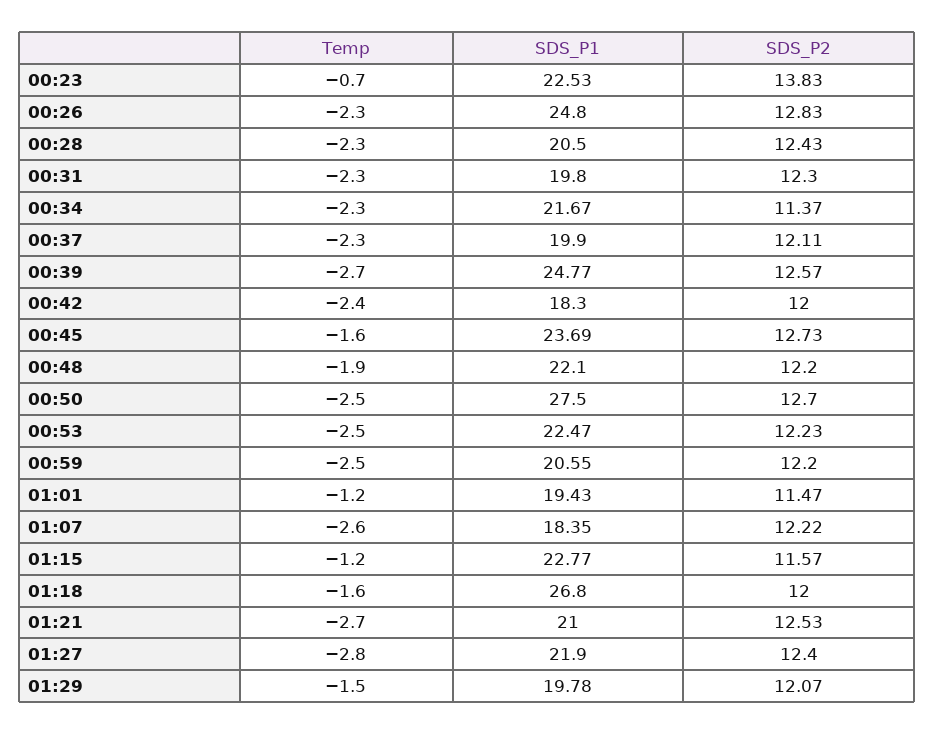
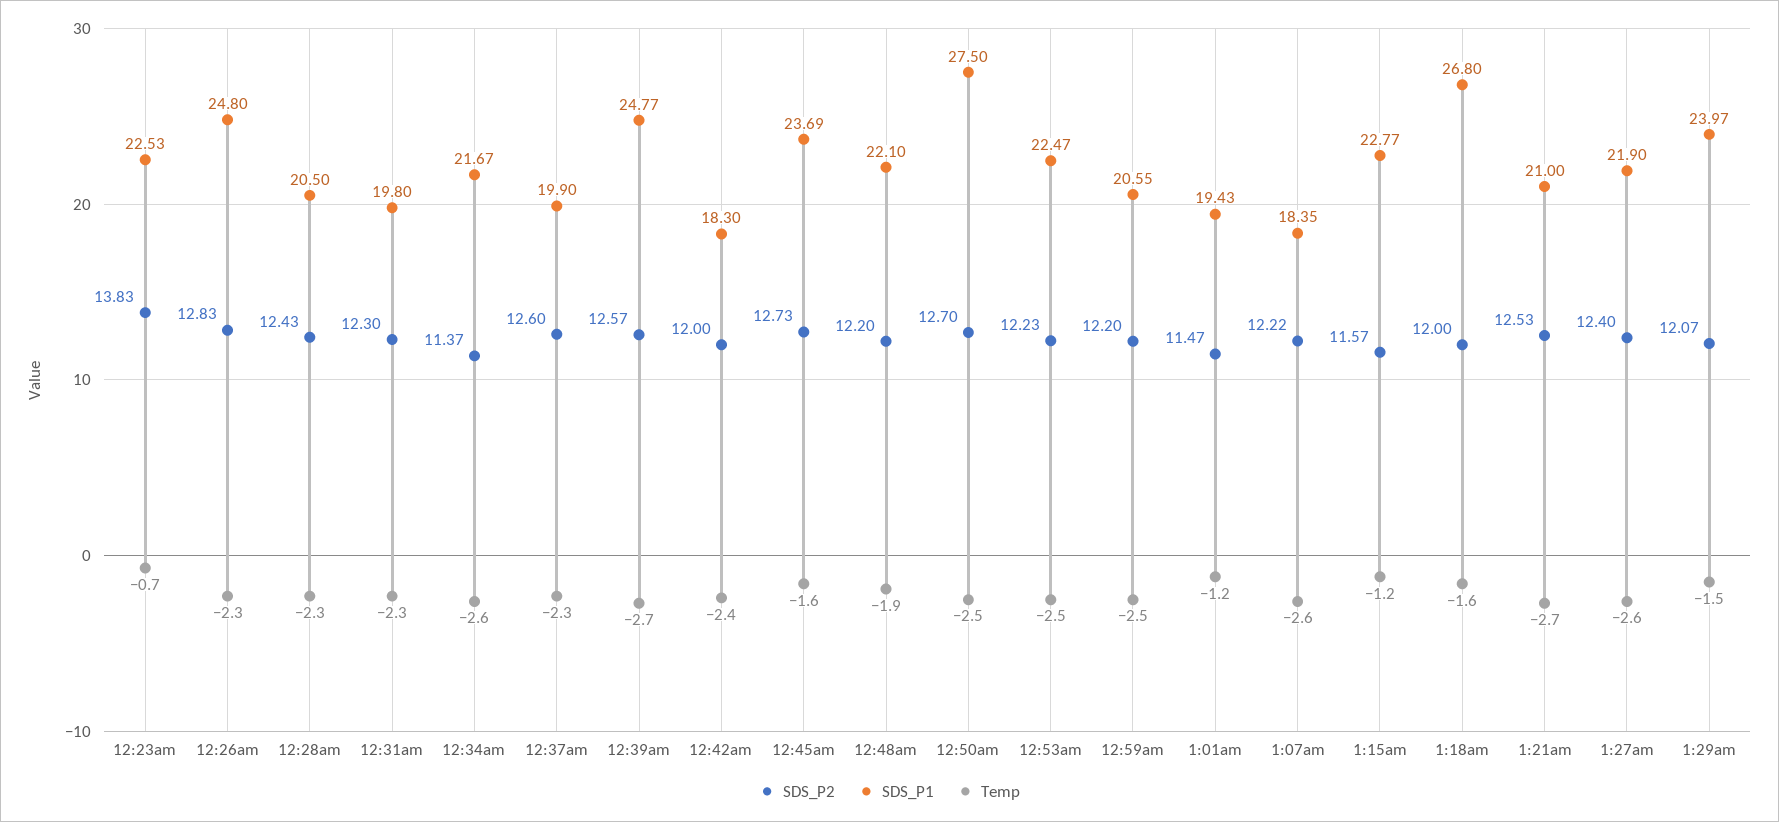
Temp, 00:34: -2.3 -> -2.6
SDS_P2, 00:37: 12.11 -> 12.6
Temp, 01:27: -2.8 -> -2.6
SDS_P1, 01:29: 19.78 -> 23.97

